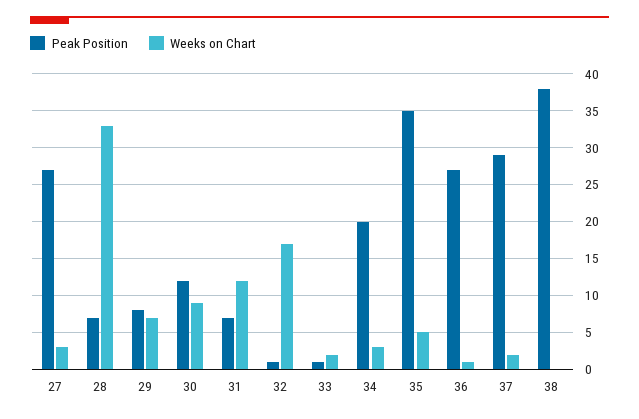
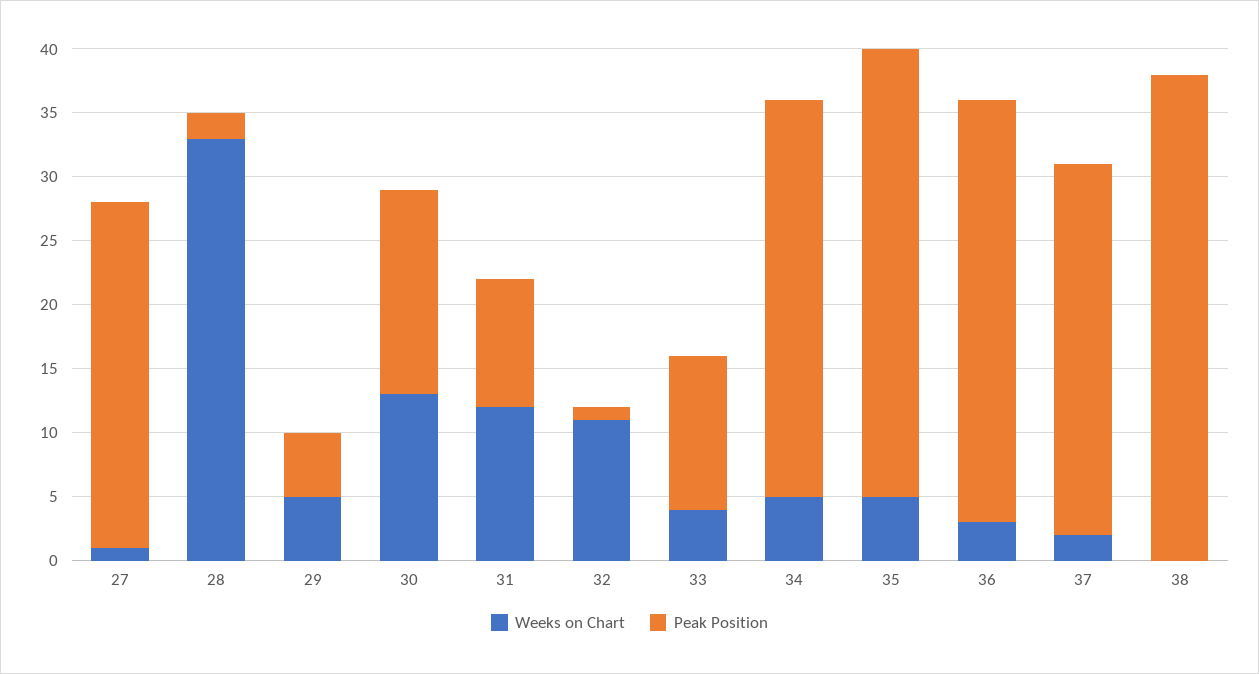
Weeks on Chart, 27: 3 -> 1
Peak Position, 28: 7 -> 2
Peak Position, 29: 8 -> 5
Weeks on Chart, 29: 7 -> 5
Peak Position, 30: 12 -> 16
Weeks on Chart, 30: 9 -> 13
Peak Position, 31: 7 -> 10
Weeks on Chart, 32: 17 -> 11
Peak Position, 33: 1 -> 12
Weeks on Chart, 33: 2 -> 4
Peak Position, 34: 20 -> 31
Weeks on Chart, 34: 3 -> 5
Peak Position, 36: 27 -> 33
Weeks on Chart, 36: 1 -> 3

